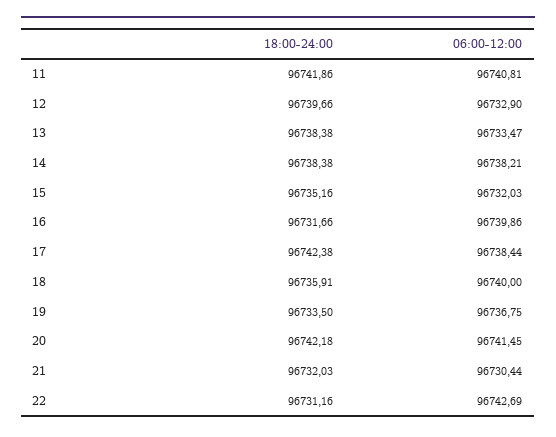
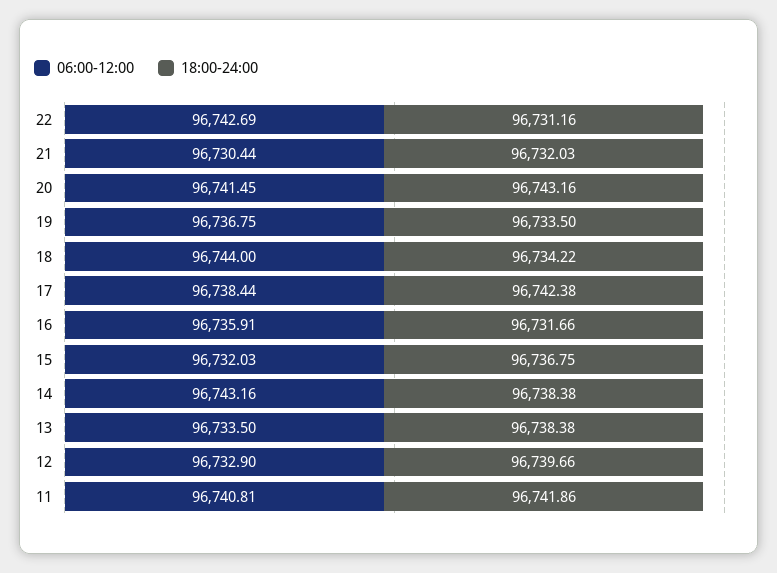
06:00-12:00, 13: 96733.47 -> 96733.5
06:00-12:00, 14: 96738.21 -> 96743.16
18:00-24:00, 15: 96735.16 -> 96736.75
06:00-12:00, 16: 96739.86 -> 96735.91
18:00-24:00, 18: 96735.91 -> 96734.22
06:00-12:00, 18: 96740 -> 96744
18:00-24:00, 20: 96742.18 -> 96743.16

